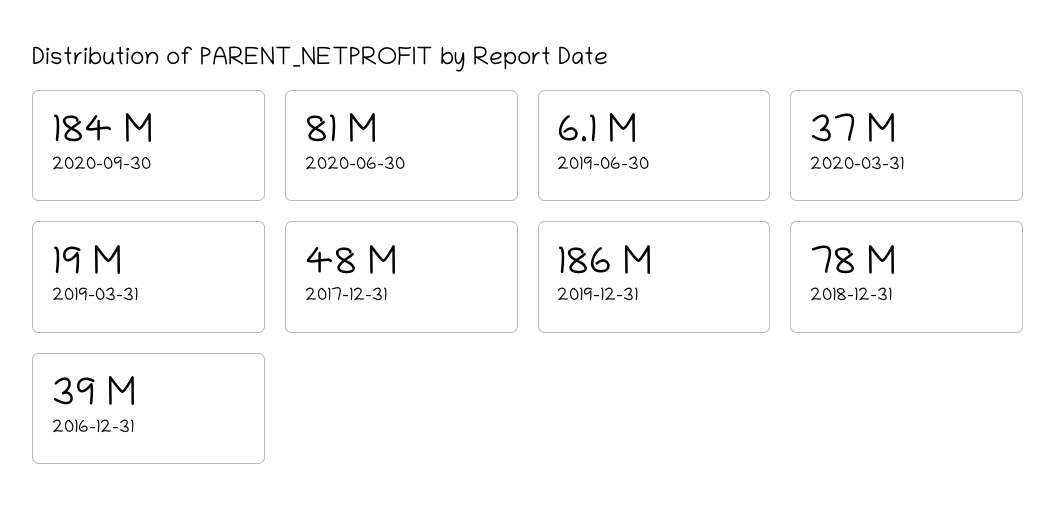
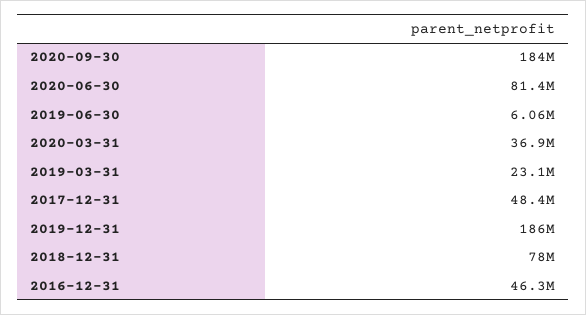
2019-03-31: 19000000 -> 23100000
2016-12-31: 39000000 -> 46300000

